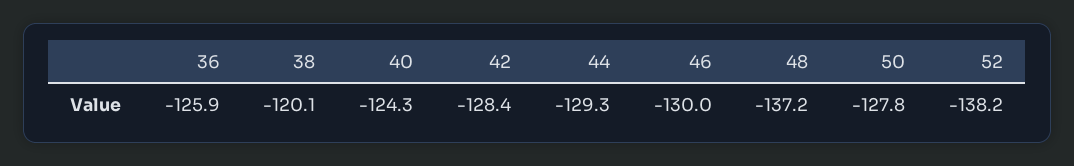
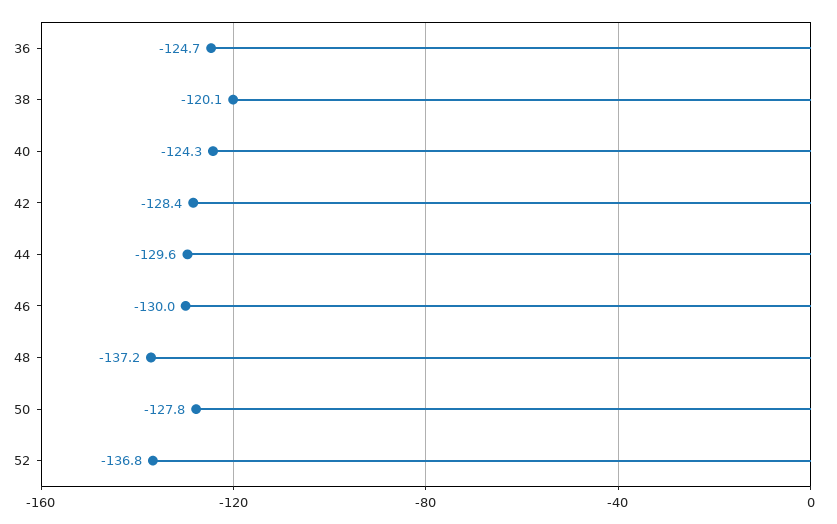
36: -125.9 -> -124.7
44: -129.3 -> -129.6
52: -138.2 -> -136.8

